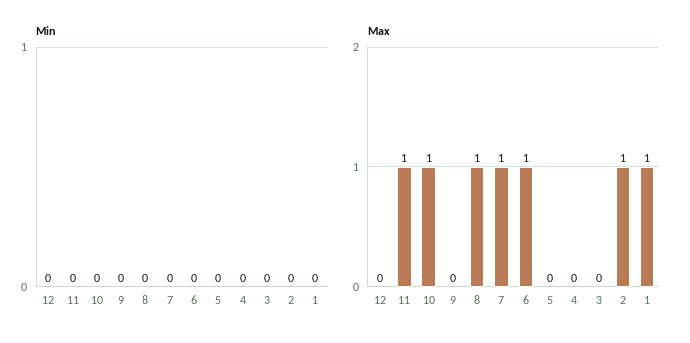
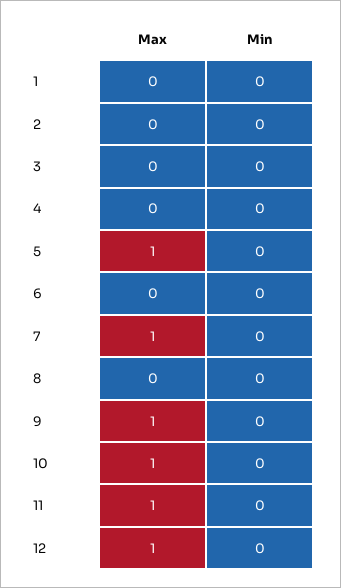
Max, 12: 0 -> 1
Max, 9: 0 -> 1
Max, 8: 1 -> 0
Max, 6: 1 -> 0
Max, 5: 0 -> 1
Max, 2: 1 -> 0
Max, 1: 1 -> 0

